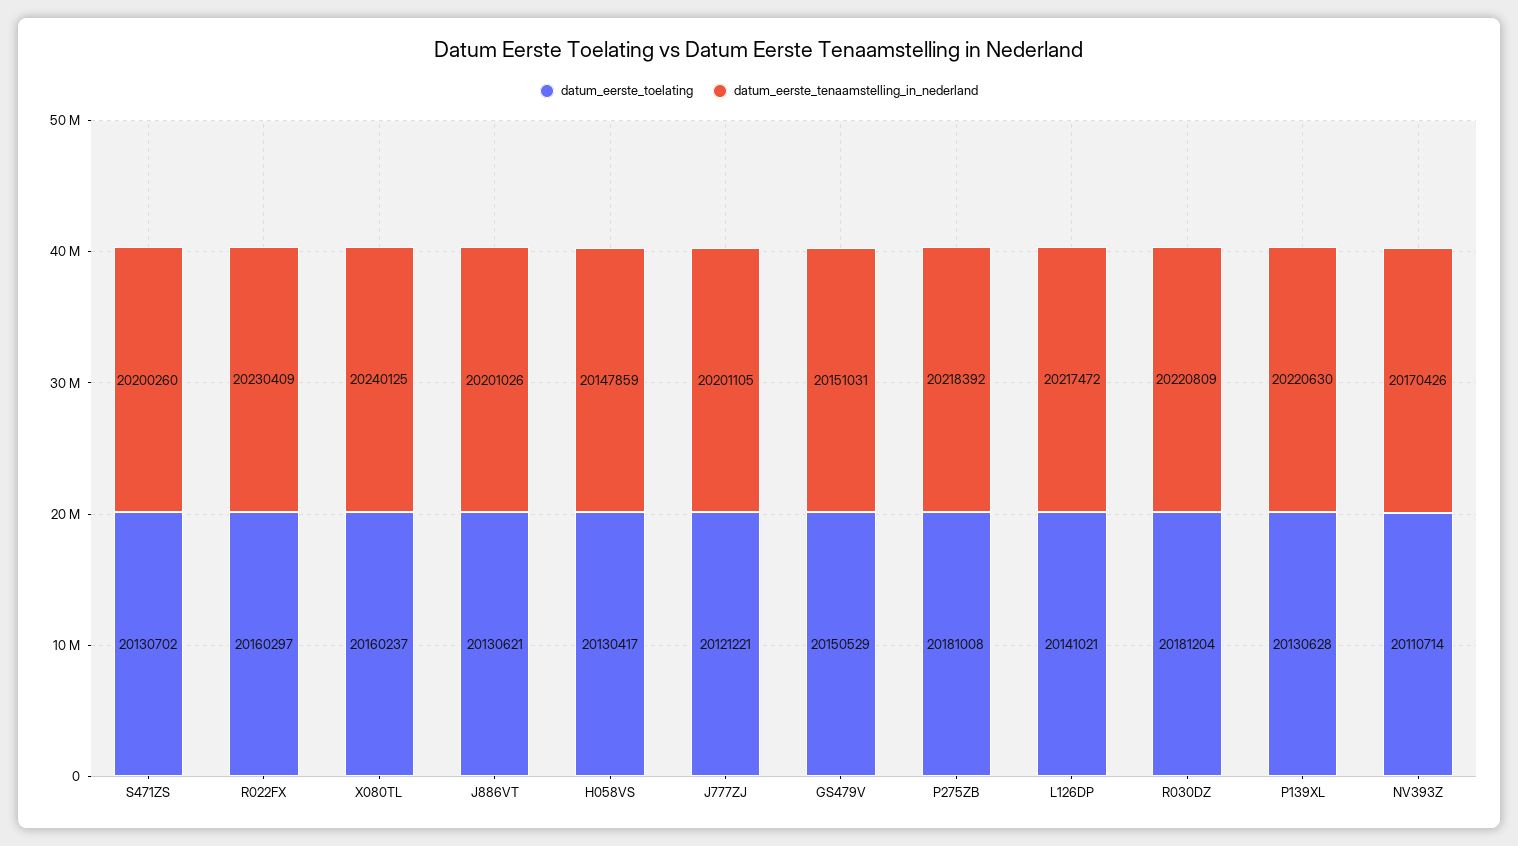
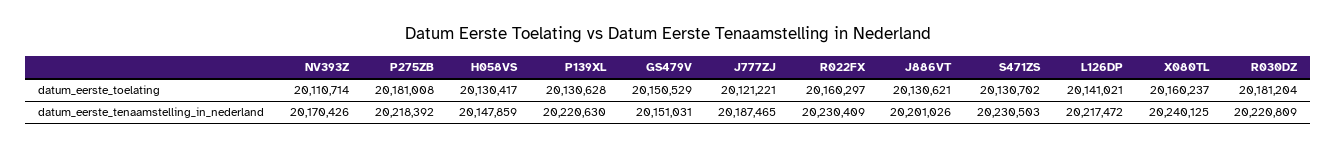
datum_eerste_tenaamstelling_in_nederland, S471ZS: 20200260 -> 20230503
datum_eerste_tenaamstelling_in_nederland, J777ZJ: 20201105 -> 20187465

